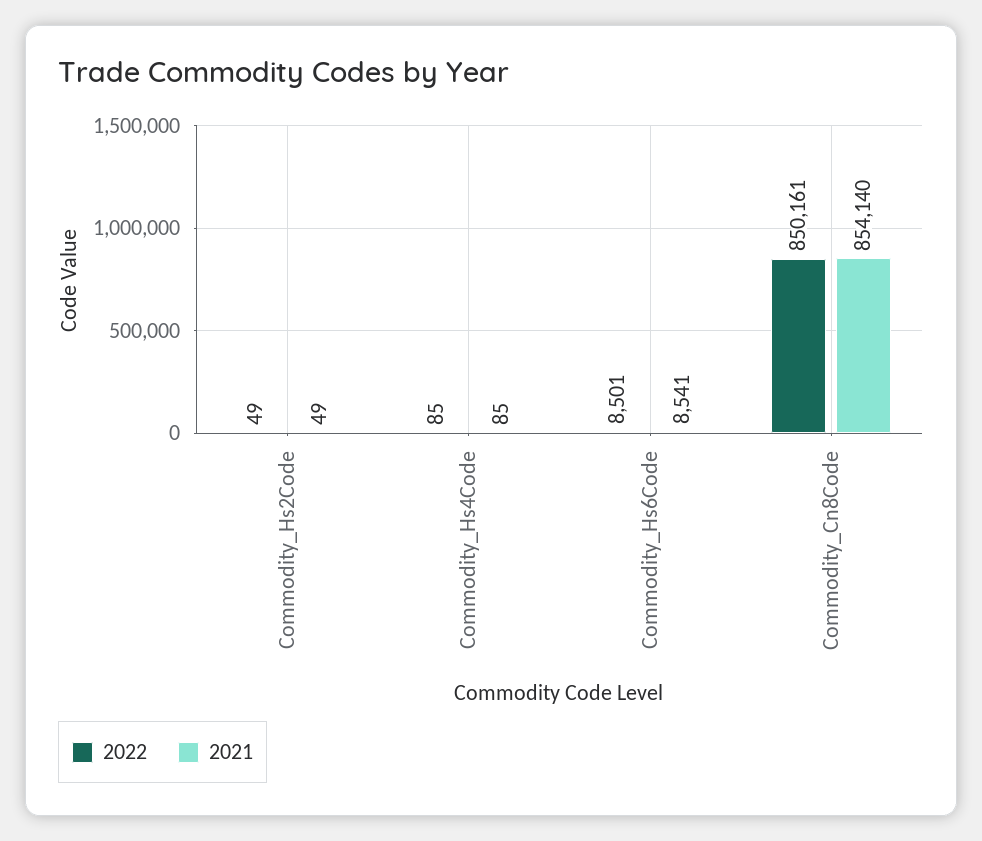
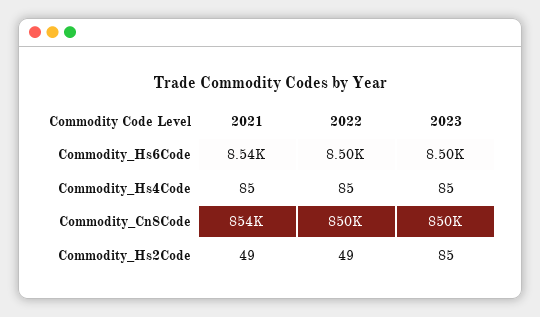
2023, Commodity_Hs6Code: none -> 8500
2023, Commodity_Hs4Code: none -> 85
2023, Commodity_Cn8Code: none -> 850000
2023, Commodity_Hs2Code: none -> 85

